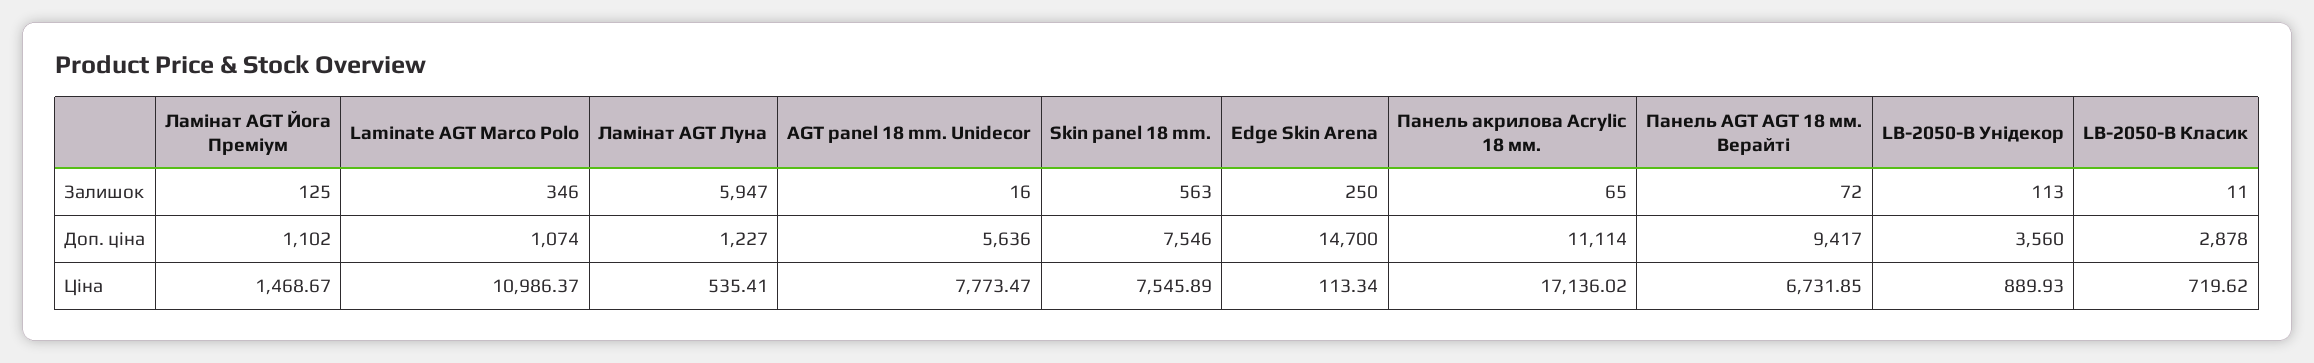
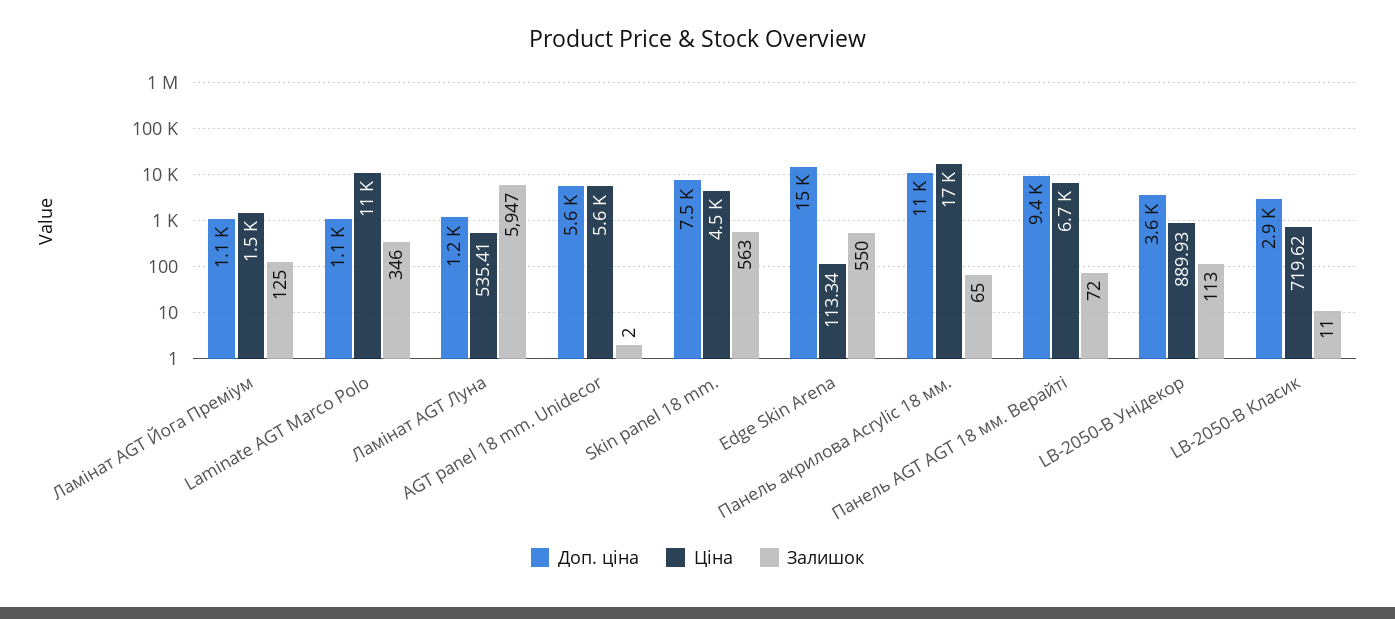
Залишок, AGT panel 18 mm. Unidecor: 16 -> 2
Залишок, Edge Skin Arena: 250 -> 550
Ціна, AGT panel 18 mm. Unidecor: 7773.47 -> 5600
Ціна, Skin panel 18 mm.: 7545.89 -> 4500

